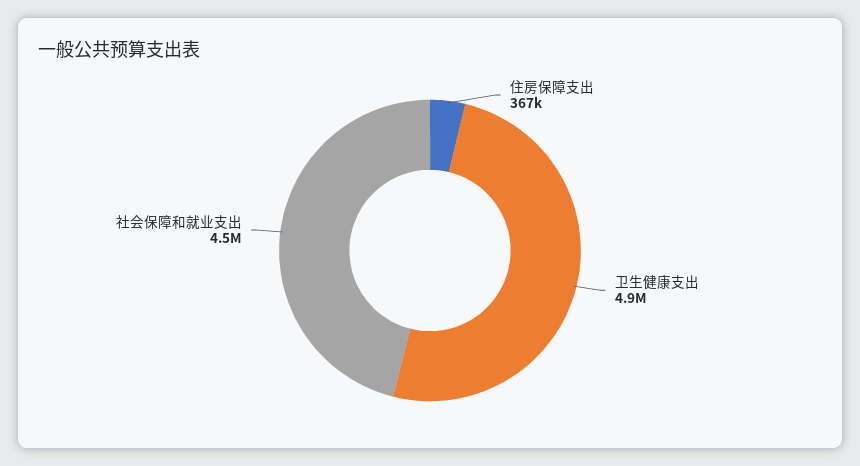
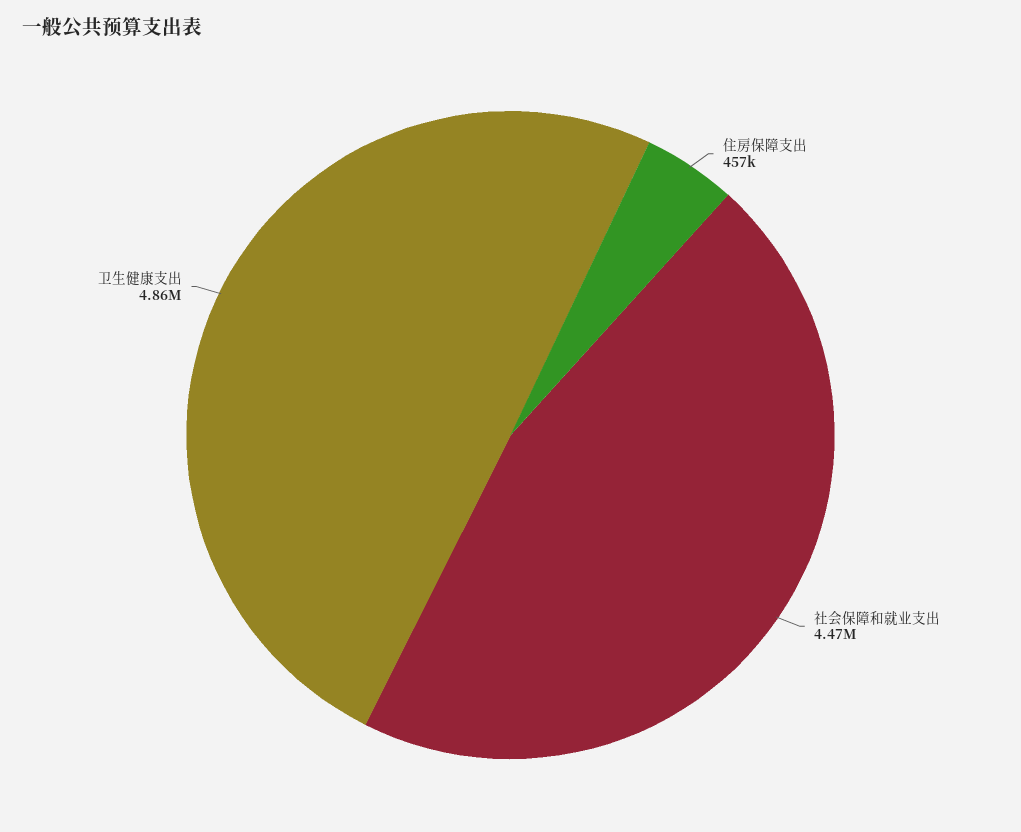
住房保障支出: 367000 -> 457000

